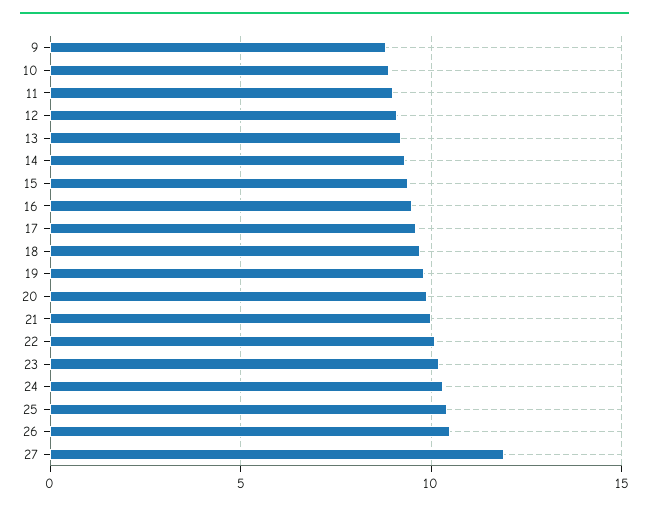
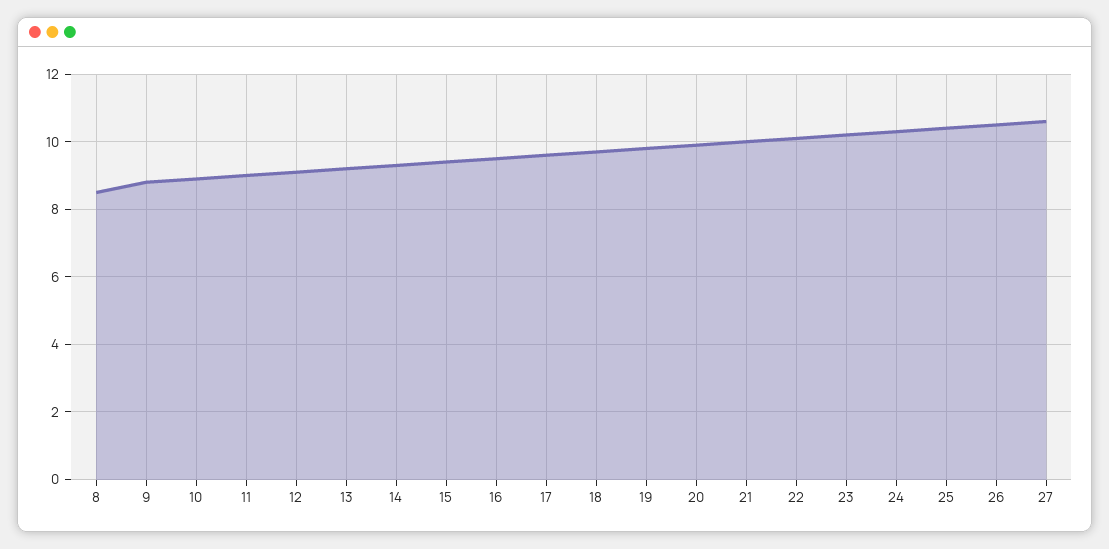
27: 12 -> 10.5
8: none -> 8.5

